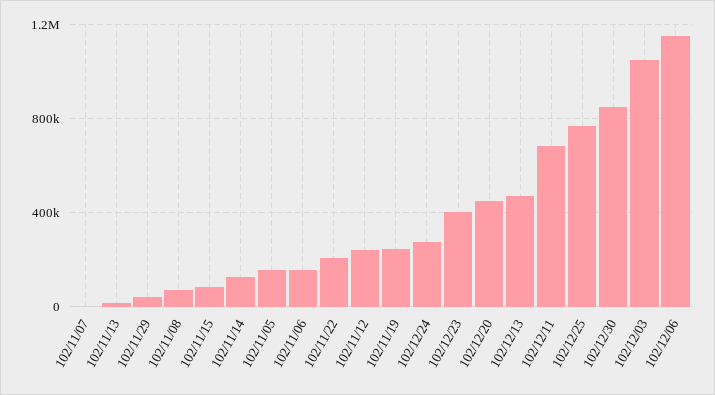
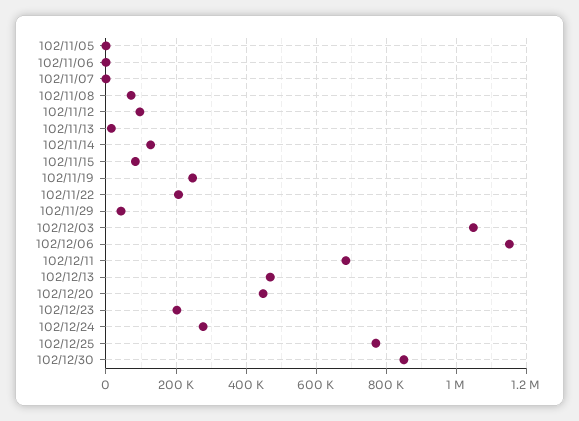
102/11/05: 150000 -> 0
102/11/06: 150000 -> 0
102/11/12: 250000 -> 100000
102/12/23: 400000 -> 200000

